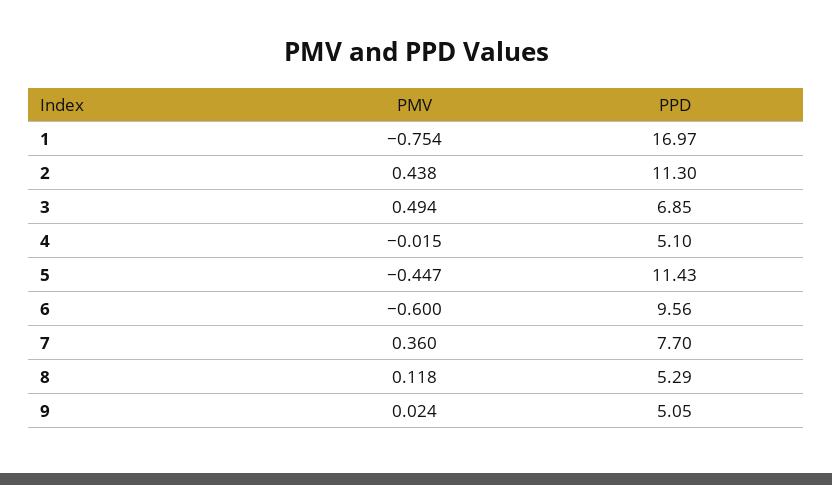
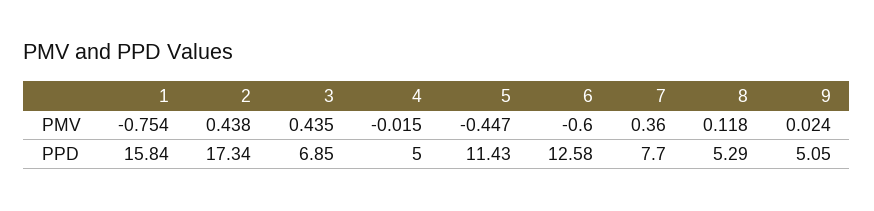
PPD, 1: 16.97 -> 15.84
PPD, 2: 11.3 -> 17.34
PMV, 3: 0.494 -> 0.435
PPD, 4: 5.1 -> 5
PPD, 6: 9.56 -> 12.58

